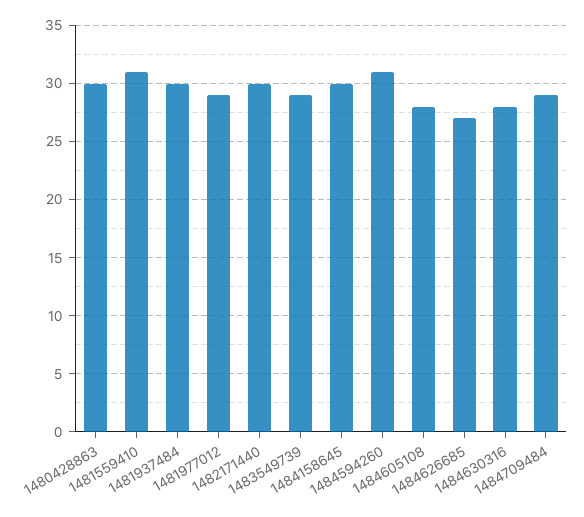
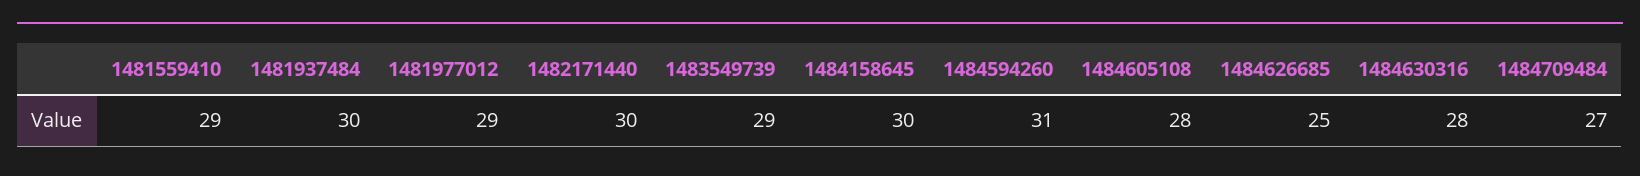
1480428863: 30 -> none
1481559410: 31 -> 29
1484626685: 27 -> 25
1484709484: 29 -> 27

